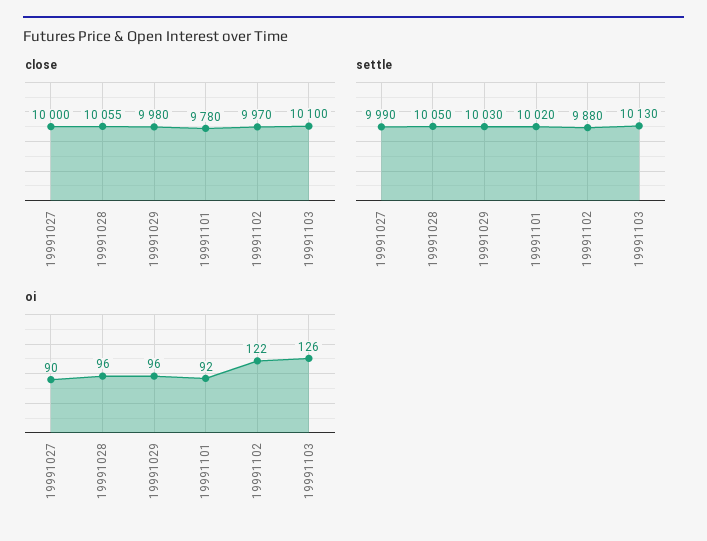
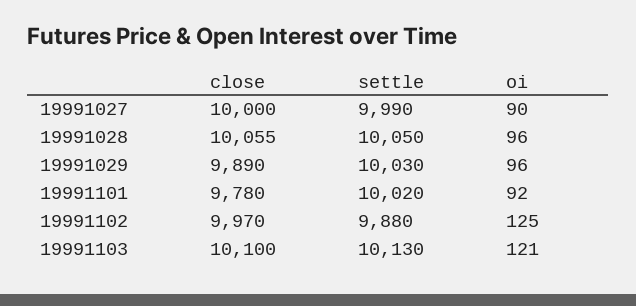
close, 19991029: 9980 -> 9890
oi, 19991102: 122 -> 125
oi, 19991103: 126 -> 121

